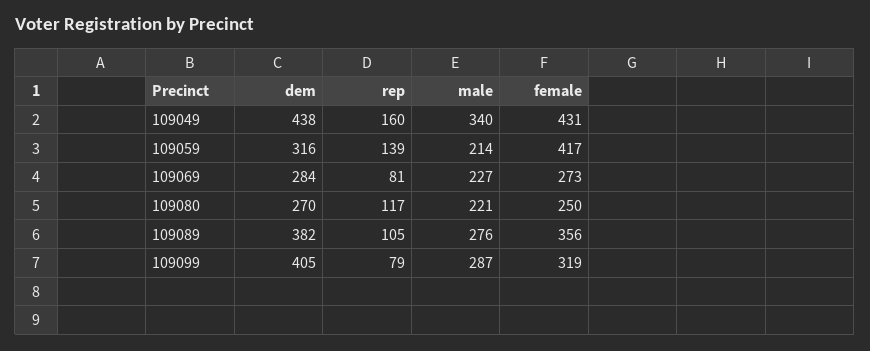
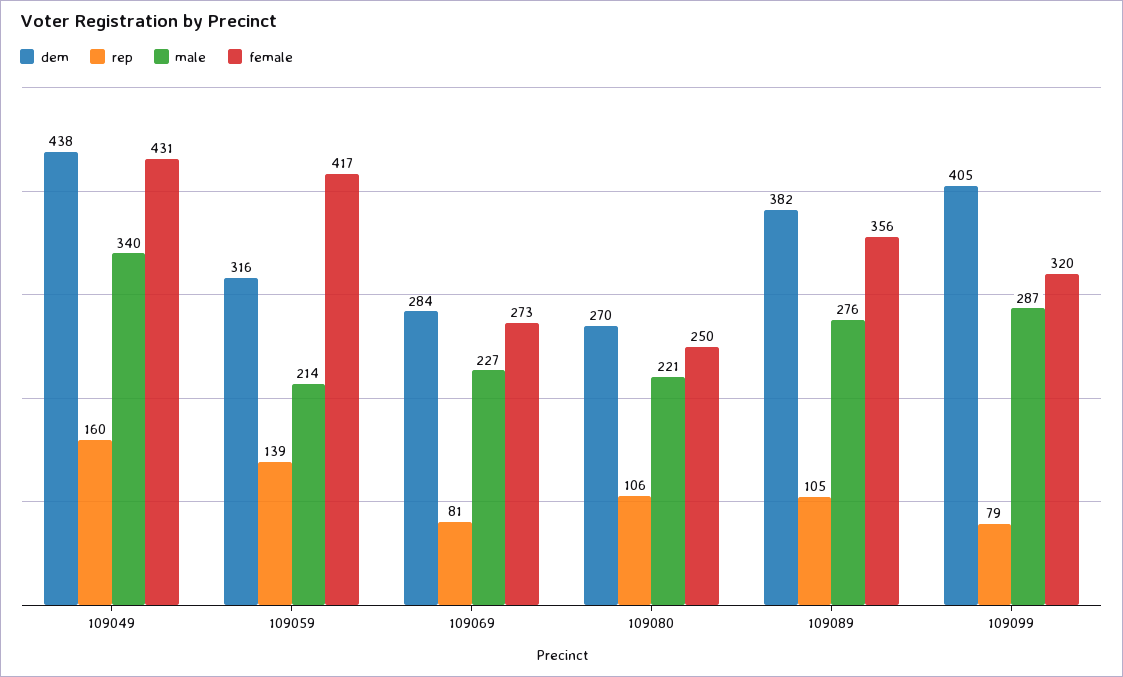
rep, 109080: 117 -> 106
female, 109099: 319 -> 320

